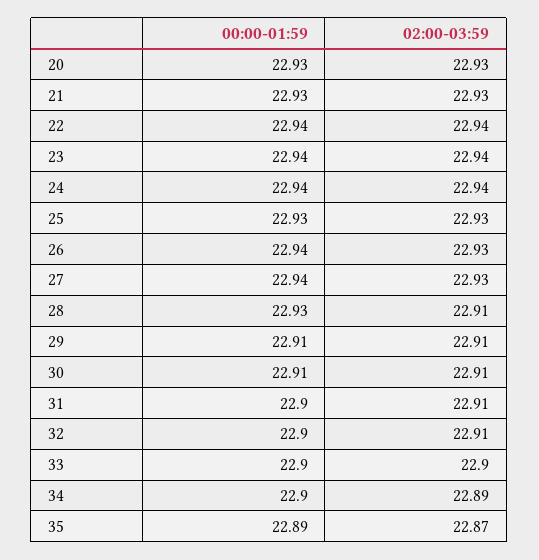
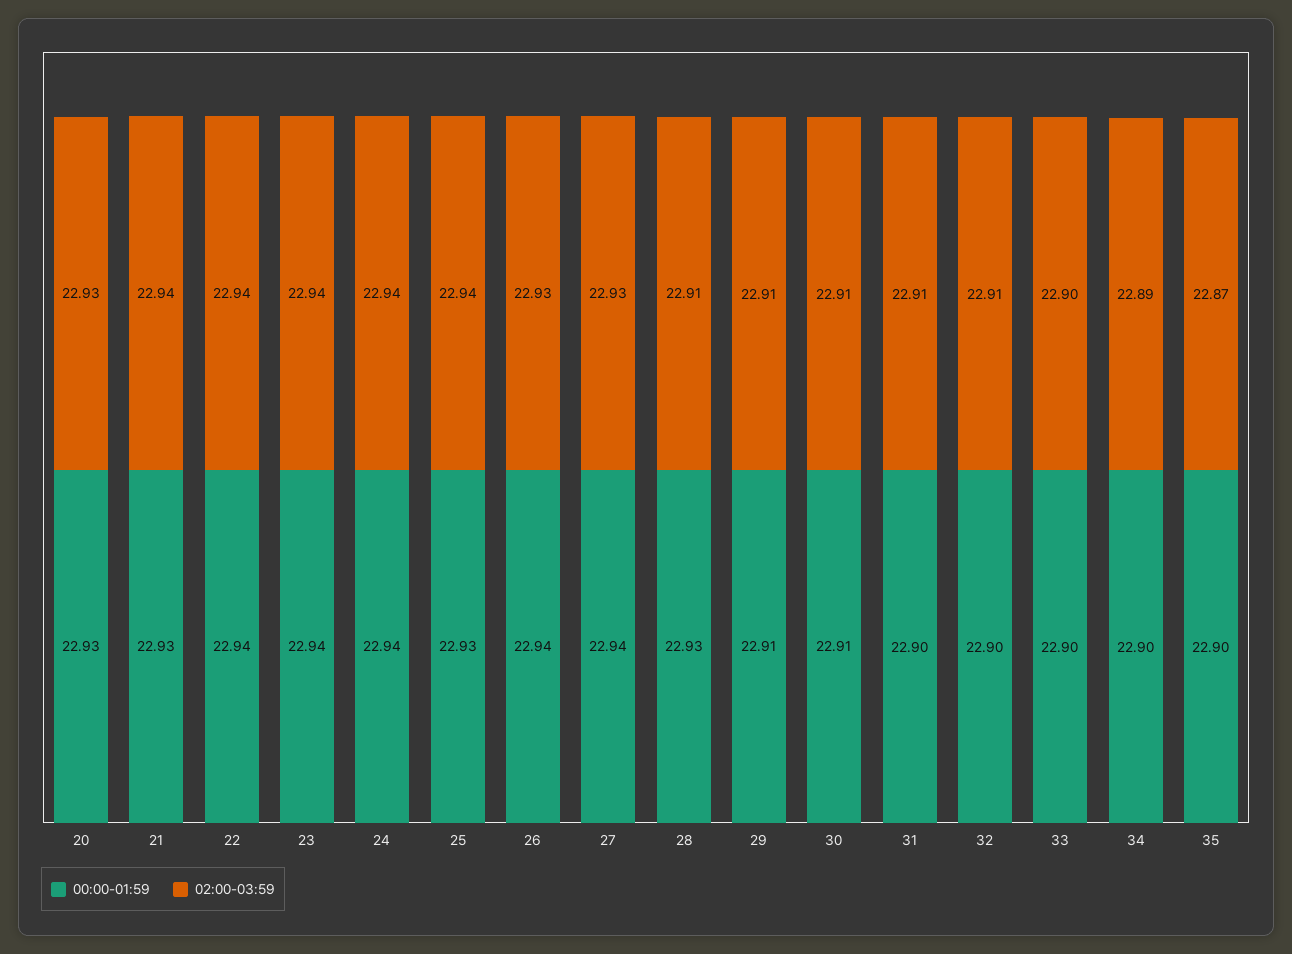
02:00-03:59, 21: 22.93 -> 22.94
02:00-03:59, 25: 22.93 -> 22.94
00:00-01:59, 35: 22.89 -> 22.9

